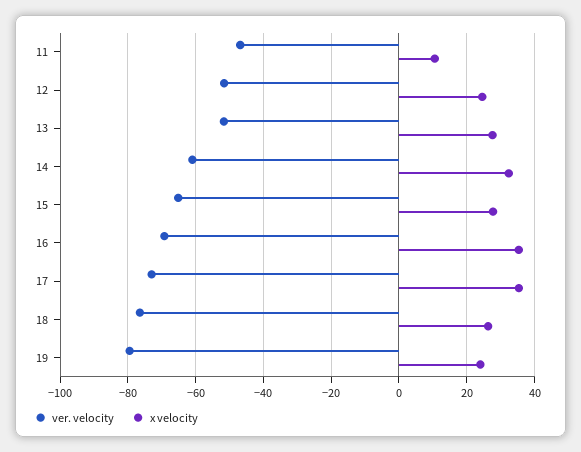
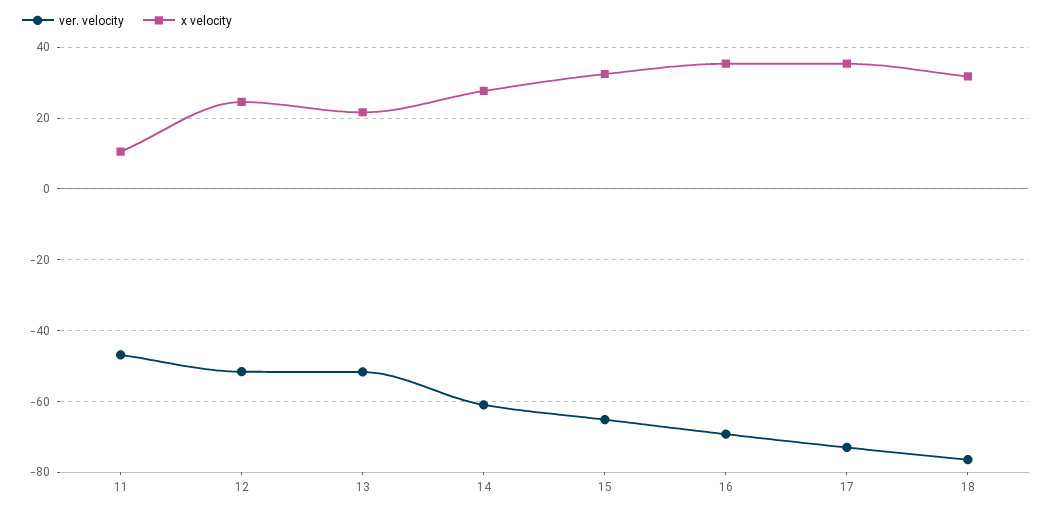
x velocity, 13: 28 -> 22
x velocity, 14: 32 -> 28
x velocity, 15: 28 -> 32
x velocity, 18: 26 -> 32
ver. velocity, 19: -80 -> none
x velocity, 19: 24 -> none

